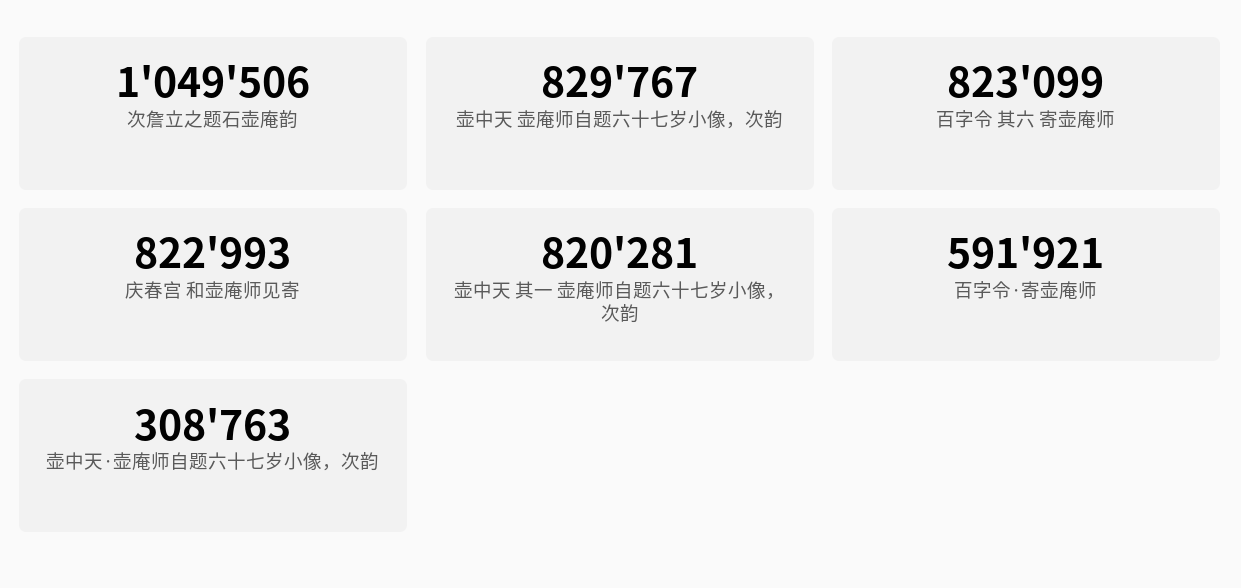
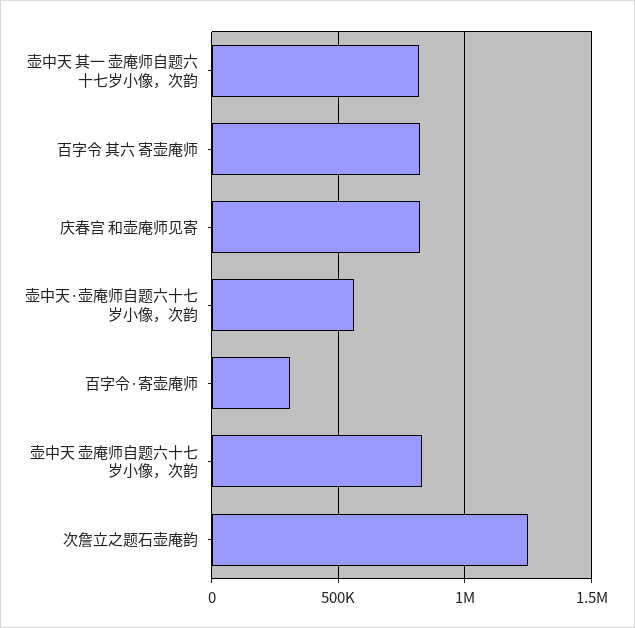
次詹立之题石壶庵韵: 1049506 -> 1250000
百字令·寄壶庵师: 591921 -> 300000
壶中天·壶庵师自题六十七岁小像，次韵: 308763 -> 550000

